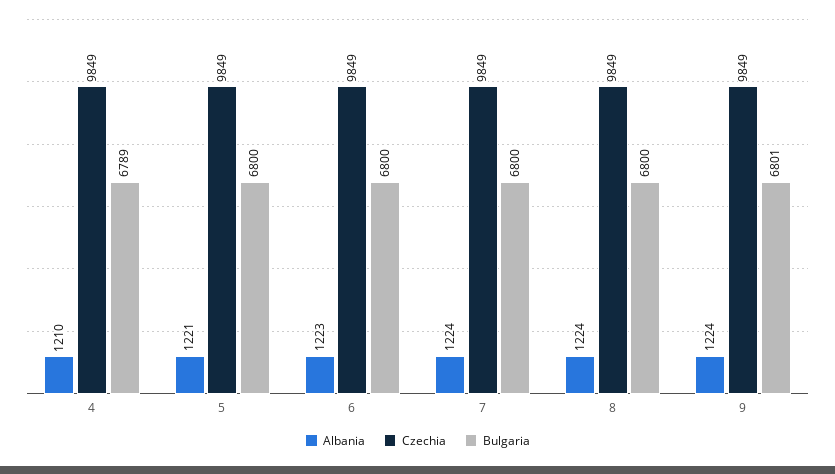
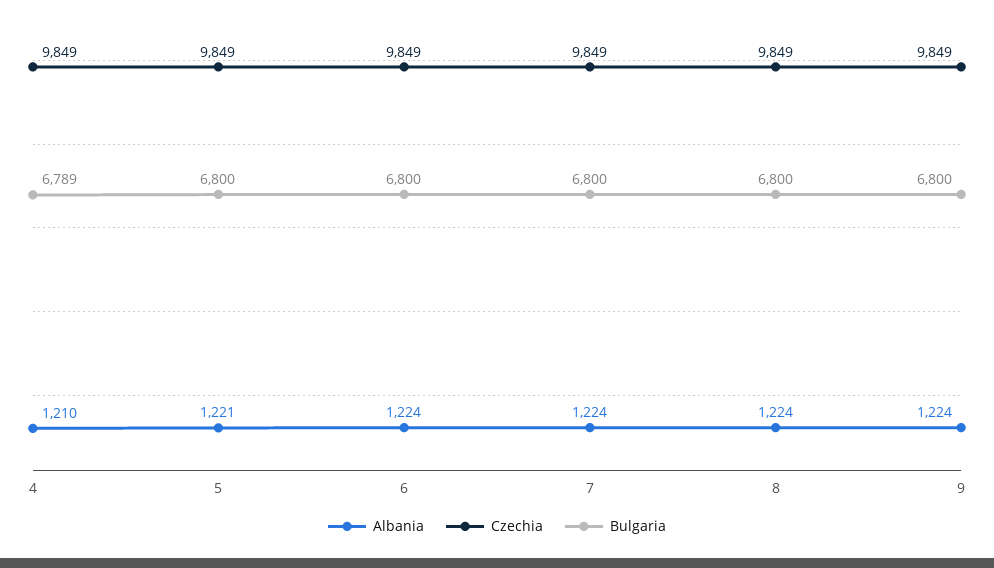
Albania, 6: 1223 -> 1224
Bulgaria, 9: 6801 -> 6800

